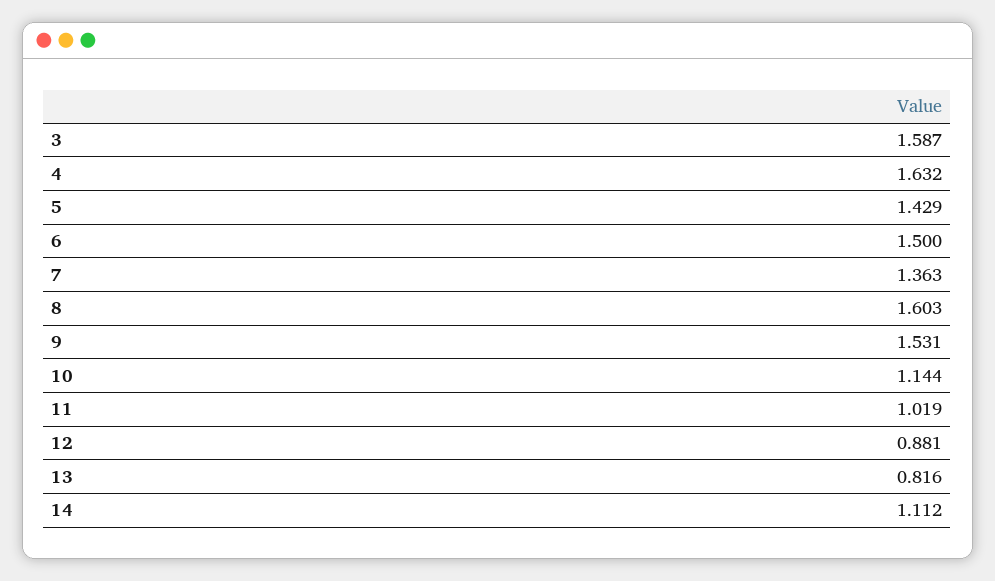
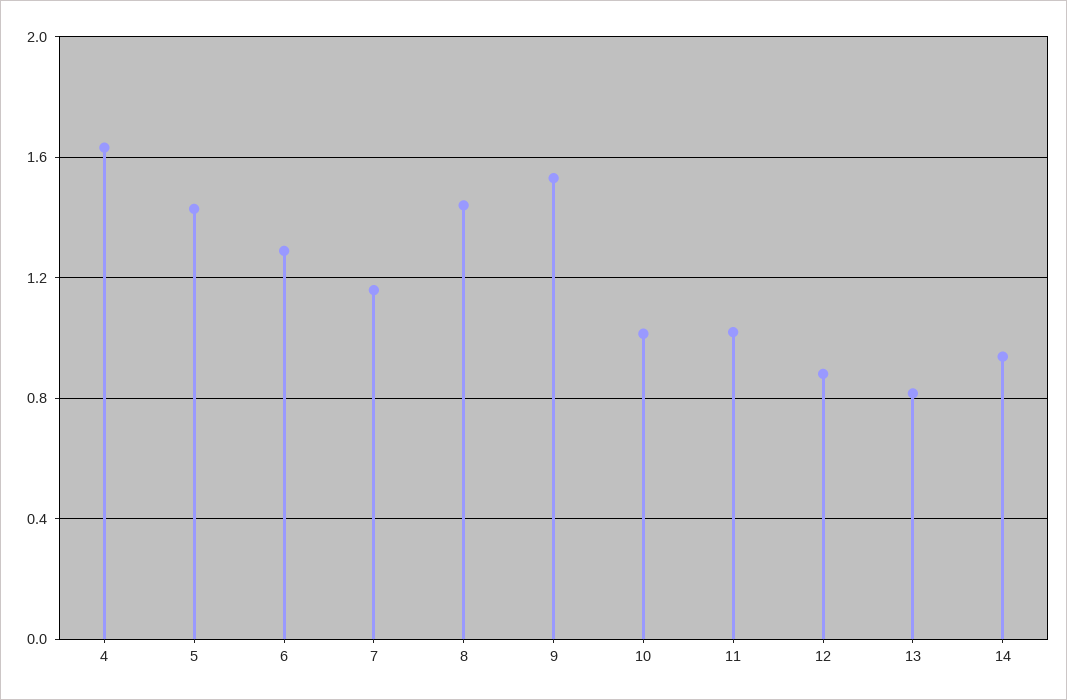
3: 1.587 -> none
6: 1.5 -> 1.3
7: 1.363 -> 1.15
8: 1.603 -> 1.45
10: 1.144 -> 1
14: 1.112 -> 0.95

